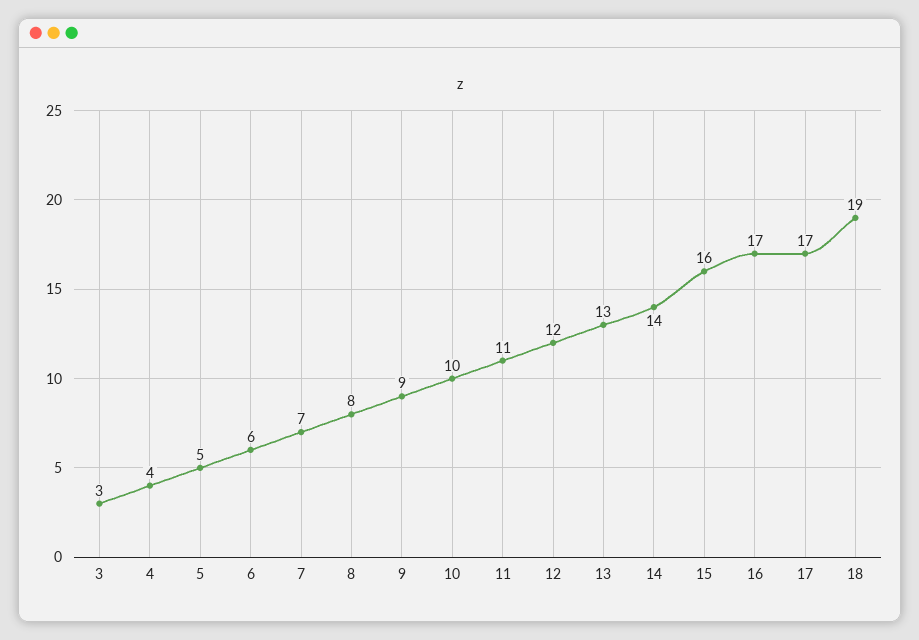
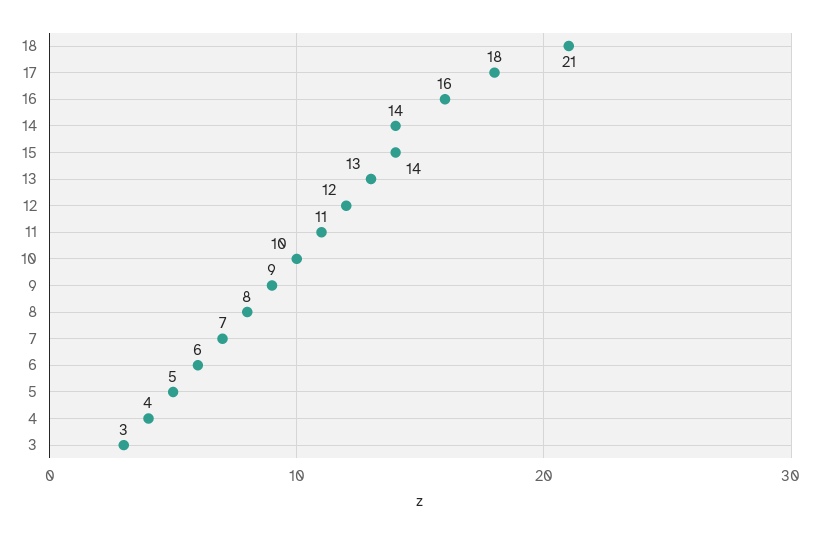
15: 16 -> 14
16: 17 -> 16
17: 17 -> 18
18: 19 -> 21

